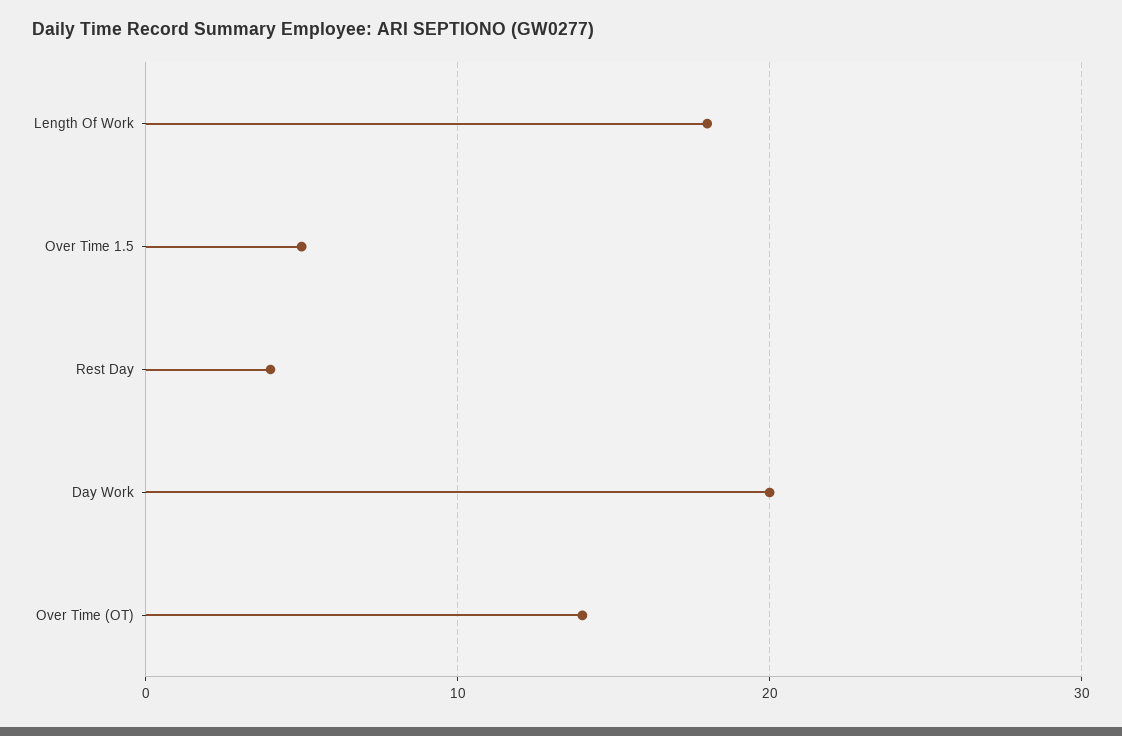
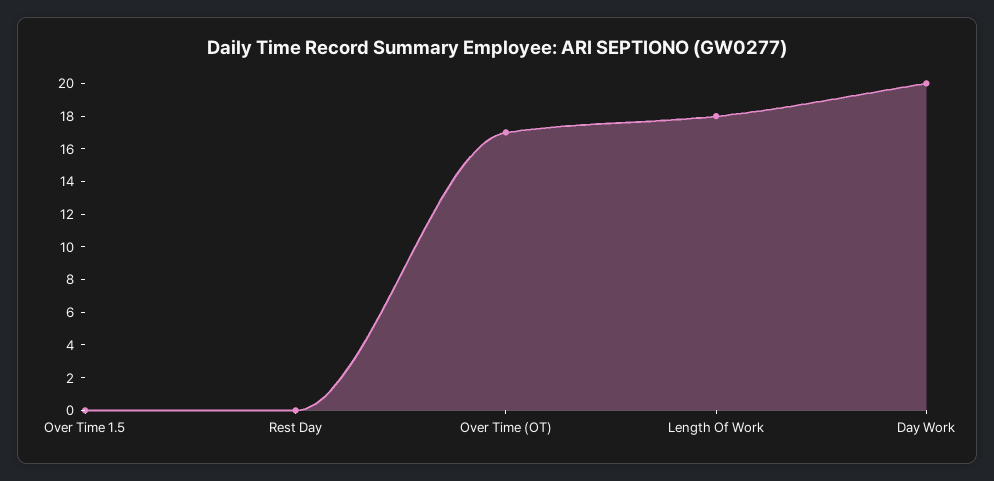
Over Time 1.5: 5 -> 0
Rest Day: 4 -> 0
Over Time (OT): 14 -> 17

